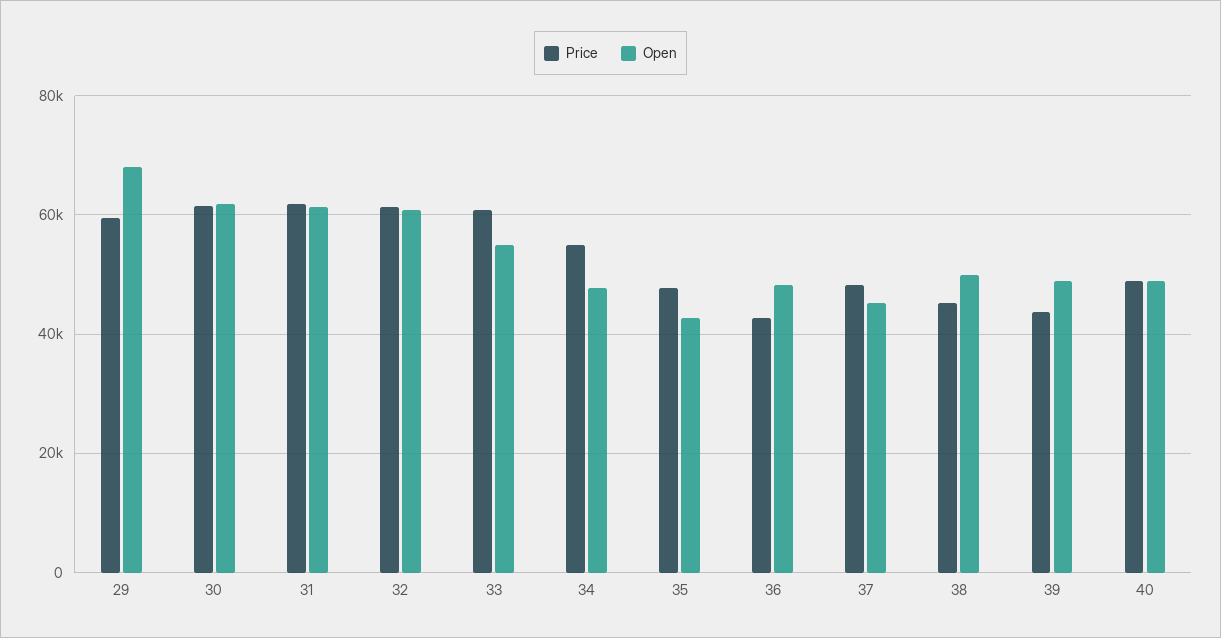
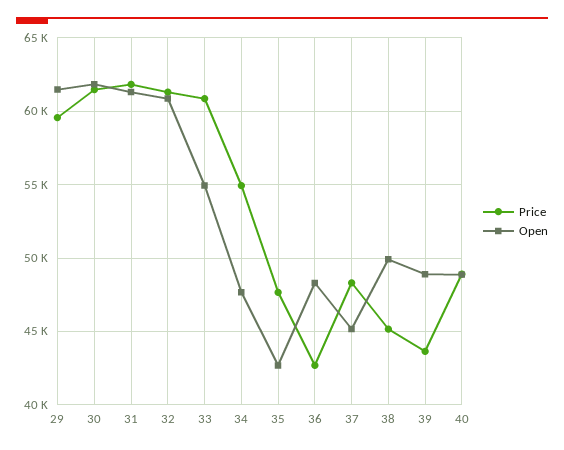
Open, 29: 68000 -> 61500

